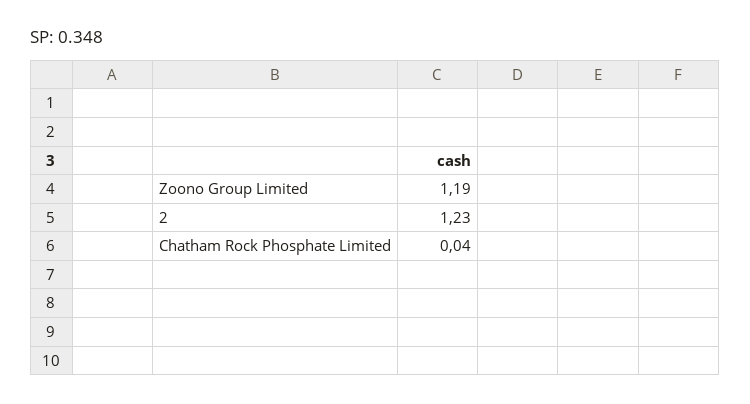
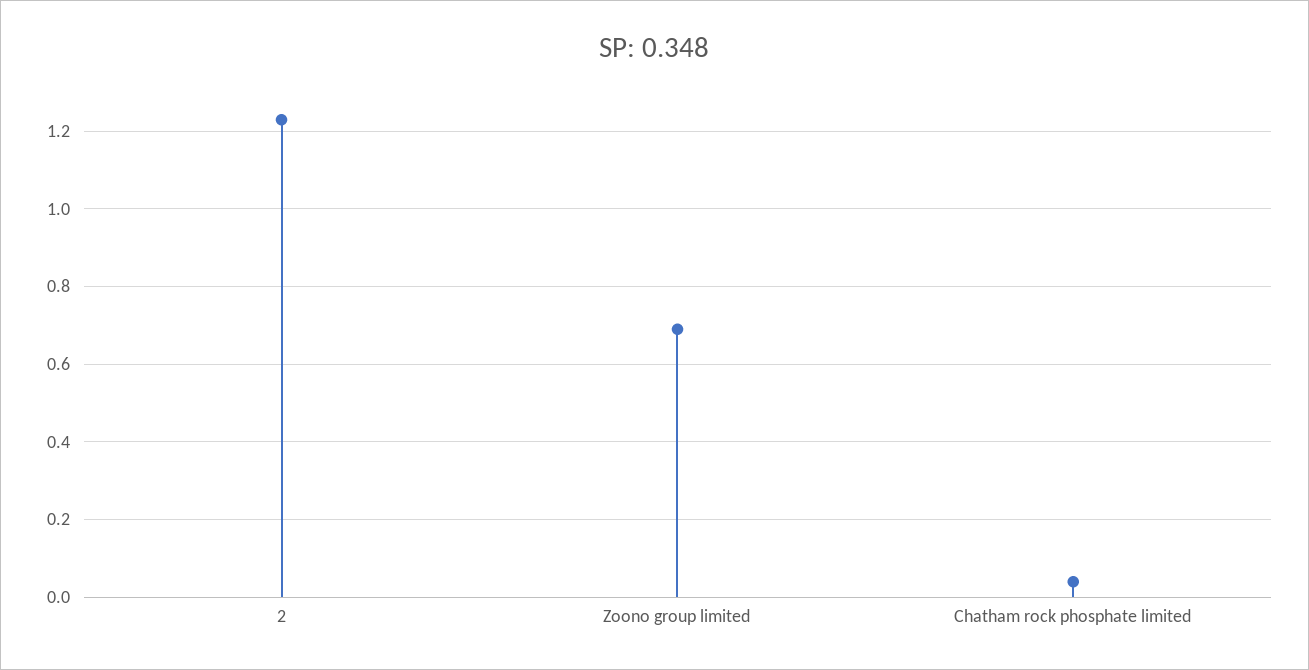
Zoono Group Limited: 1.19 -> 0.7

